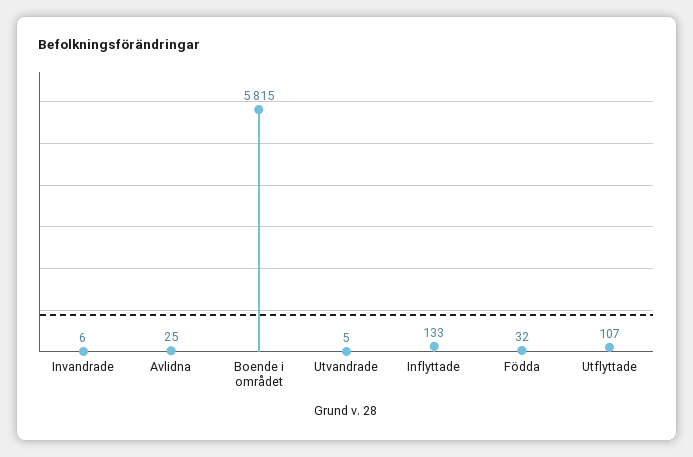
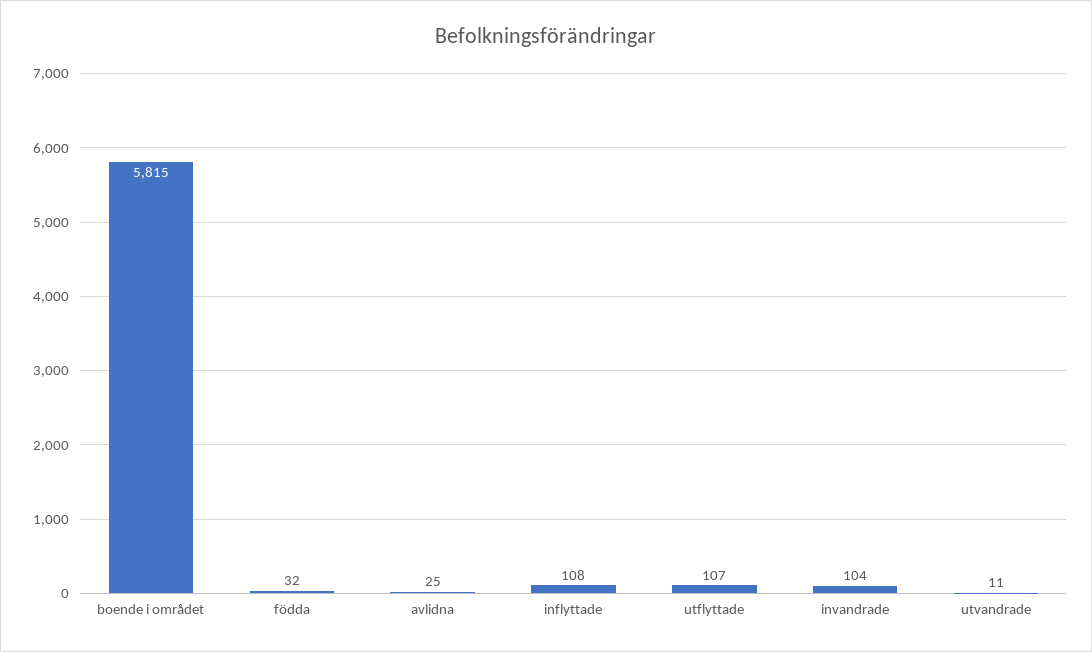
Invandrade: 6 -> 104
Utvandrade: 5 -> 11
Inflyttade: 133 -> 108

